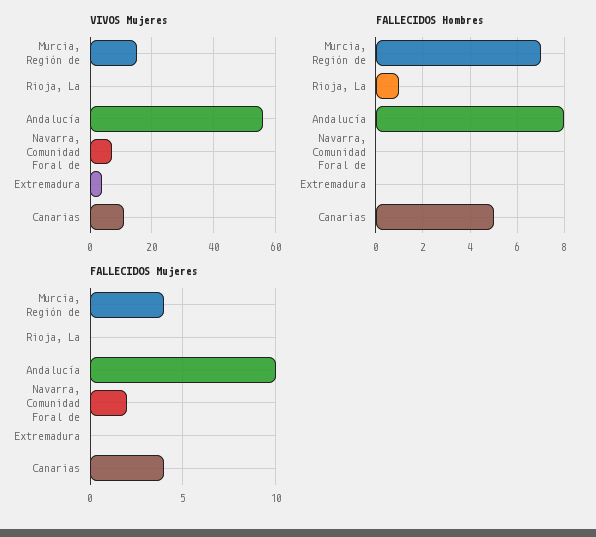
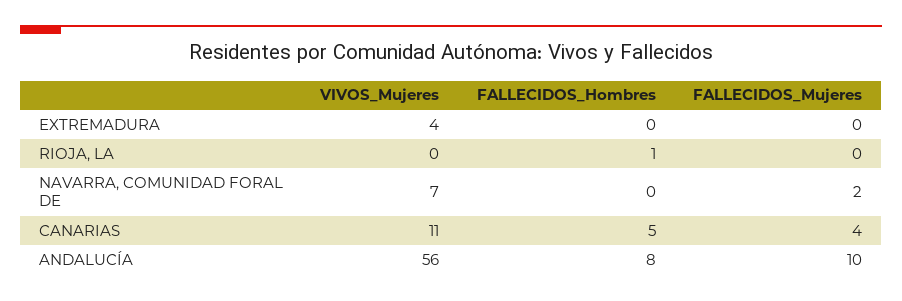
VIVOS Mujeres, Murcia, Región de: 15 -> none
FALLECIDOS Hombres, Murcia, Región de: 7 -> none
FALLECIDOS Mujeres, Murcia, Región de: 4 -> none

